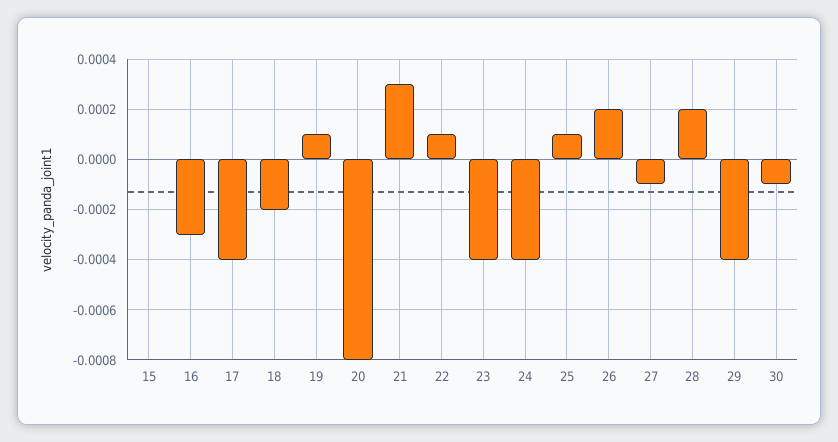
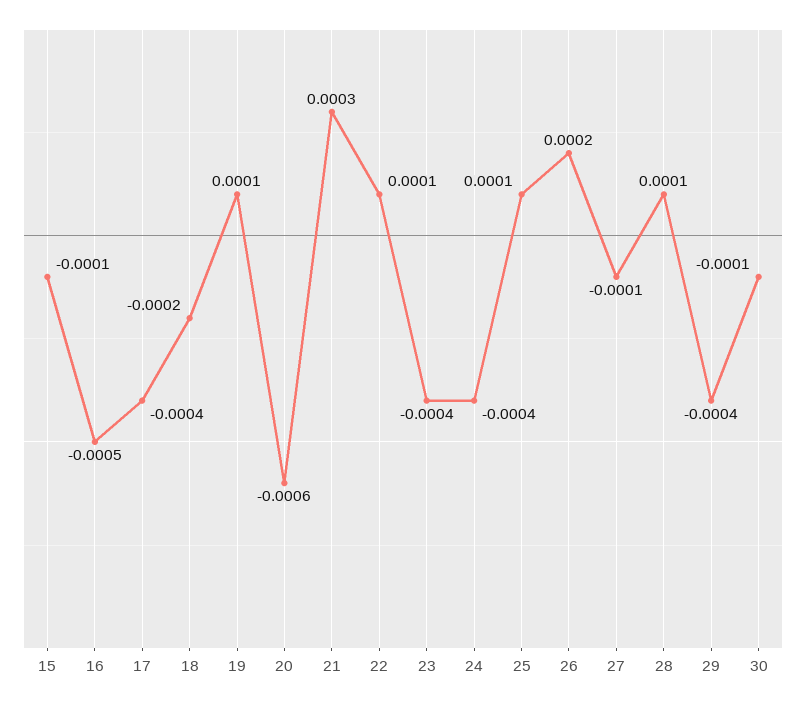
15: 0 -> -0.0001
16: -0.0003 -> -0.0005
20: -0.0008 -> -0.0006
28: 0.0002 -> 0.0001

